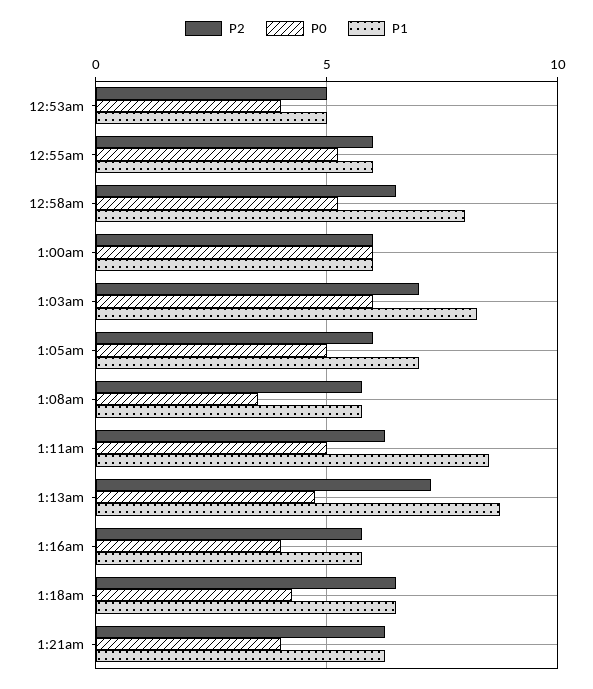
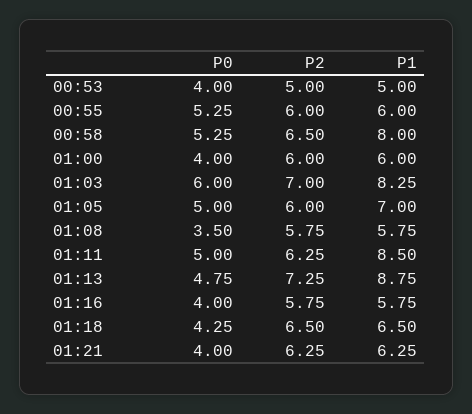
P0, 1:00am: 6 -> 4

